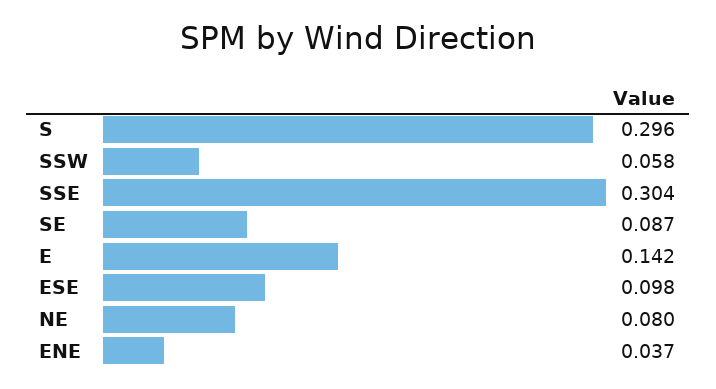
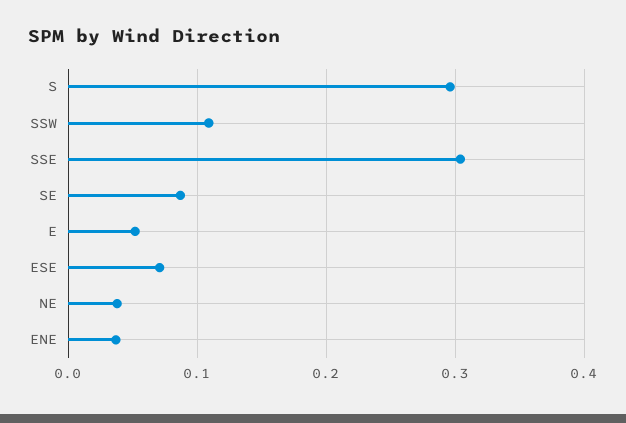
SSW: 0.058 -> 0.11
E: 0.142 -> 0.05
ESE: 0.098 -> 0.07
NE: 0.08 -> 0.04

